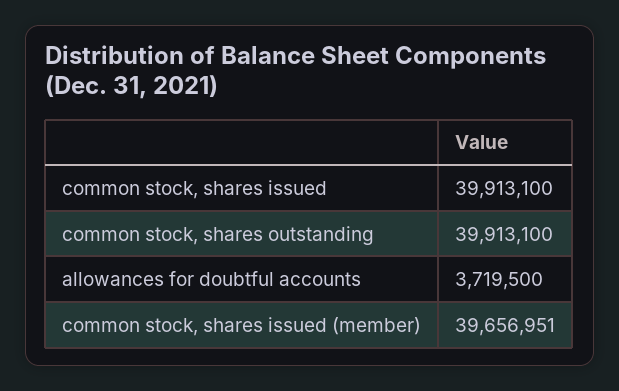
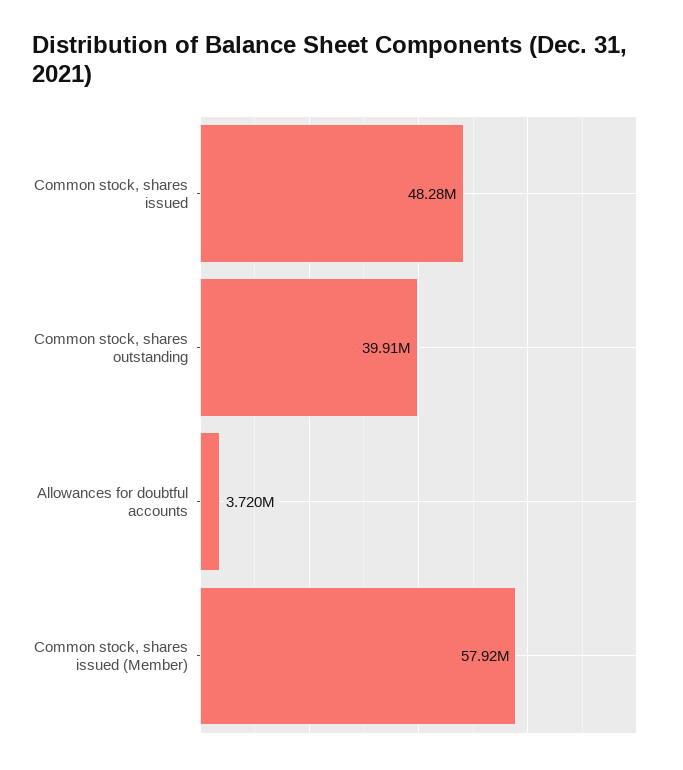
common stock, shares issued: 39913100 -> 48280000
common stock, shares issued (member): 39656951 -> 57920000

